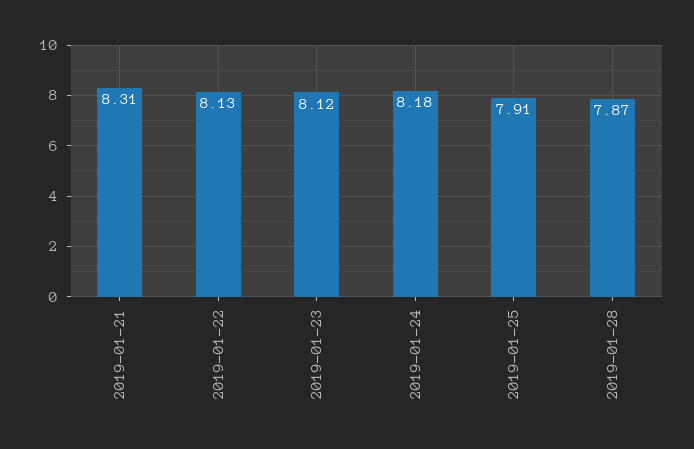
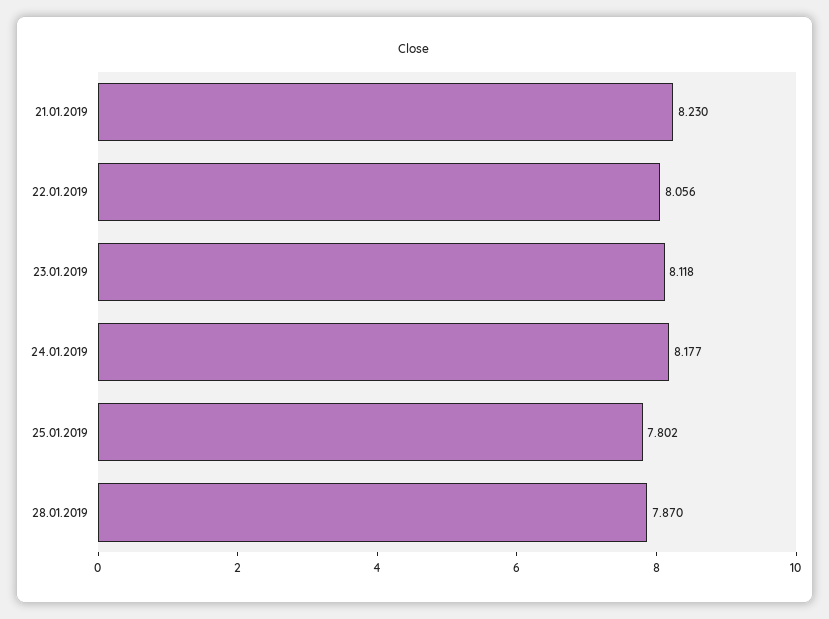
2019-01-21: 8.31 -> 8.23
2019-01-22: 8.13 -> 8.056
2019-01-25: 7.91 -> 7.802

